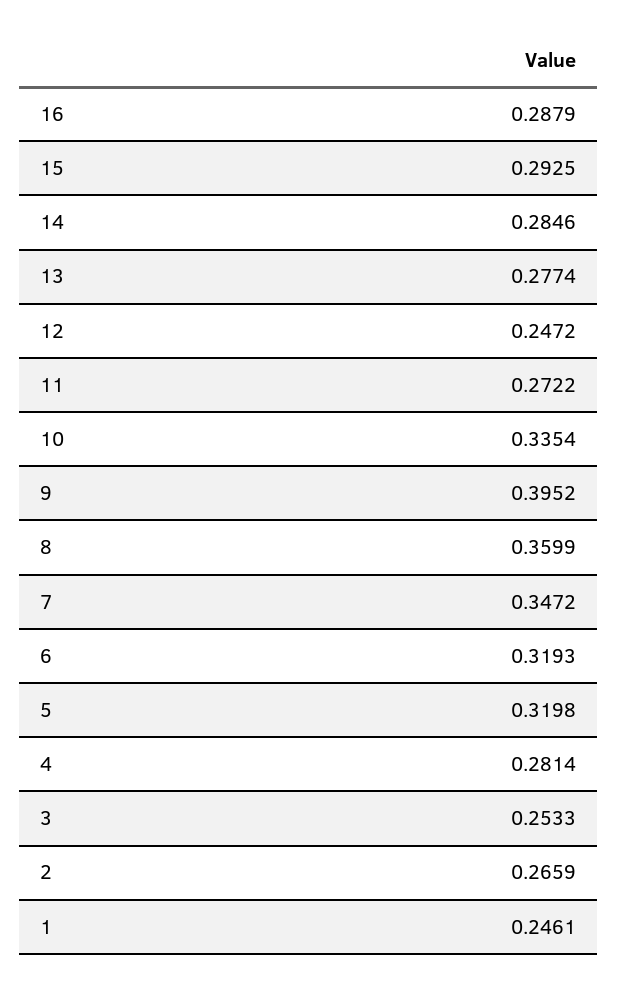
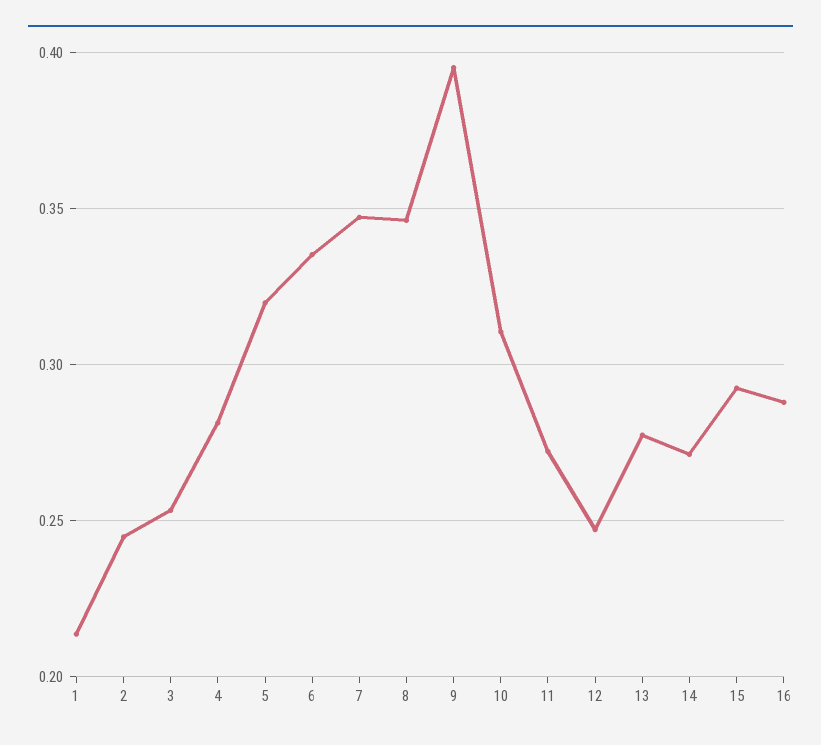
14: 0.2846 -> 0.27
10: 0.3354 -> 0.31
8: 0.3599 -> 0.345
6: 0.3193 -> 0.335
2: 0.2659 -> 0.245
1: 0.2461 -> 0.215

